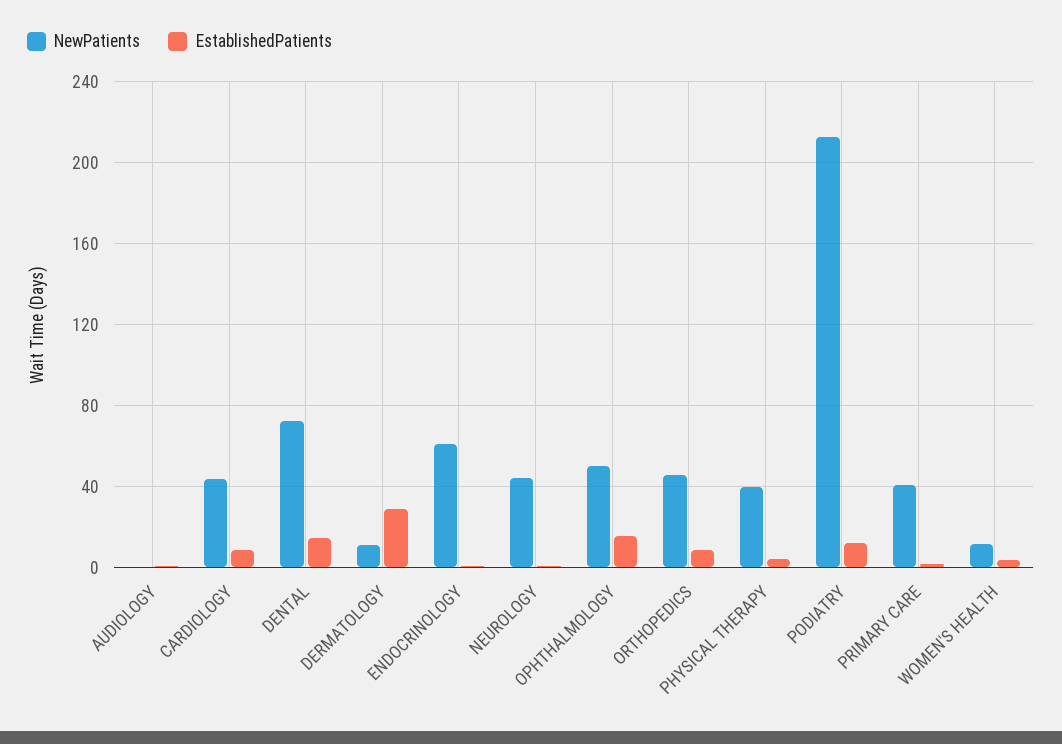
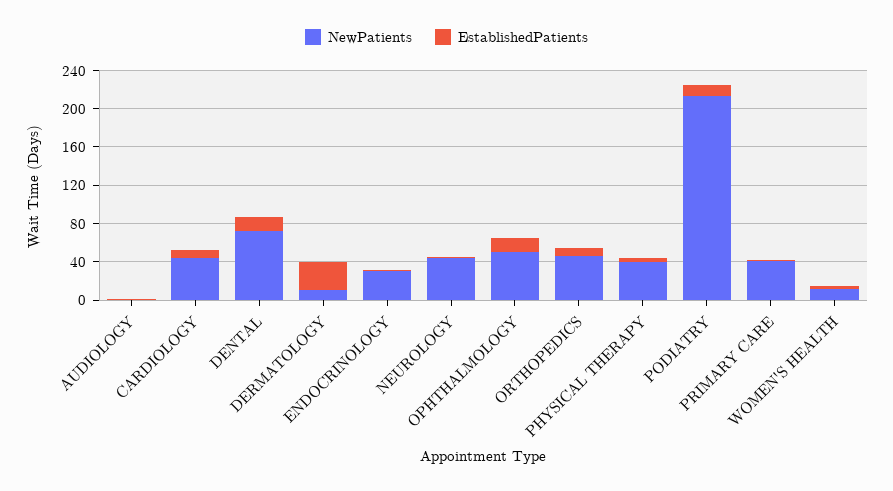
NewPatients, ENDOCRINOLOGY: 60 -> 30

